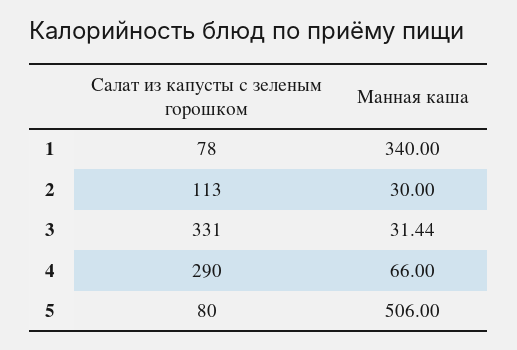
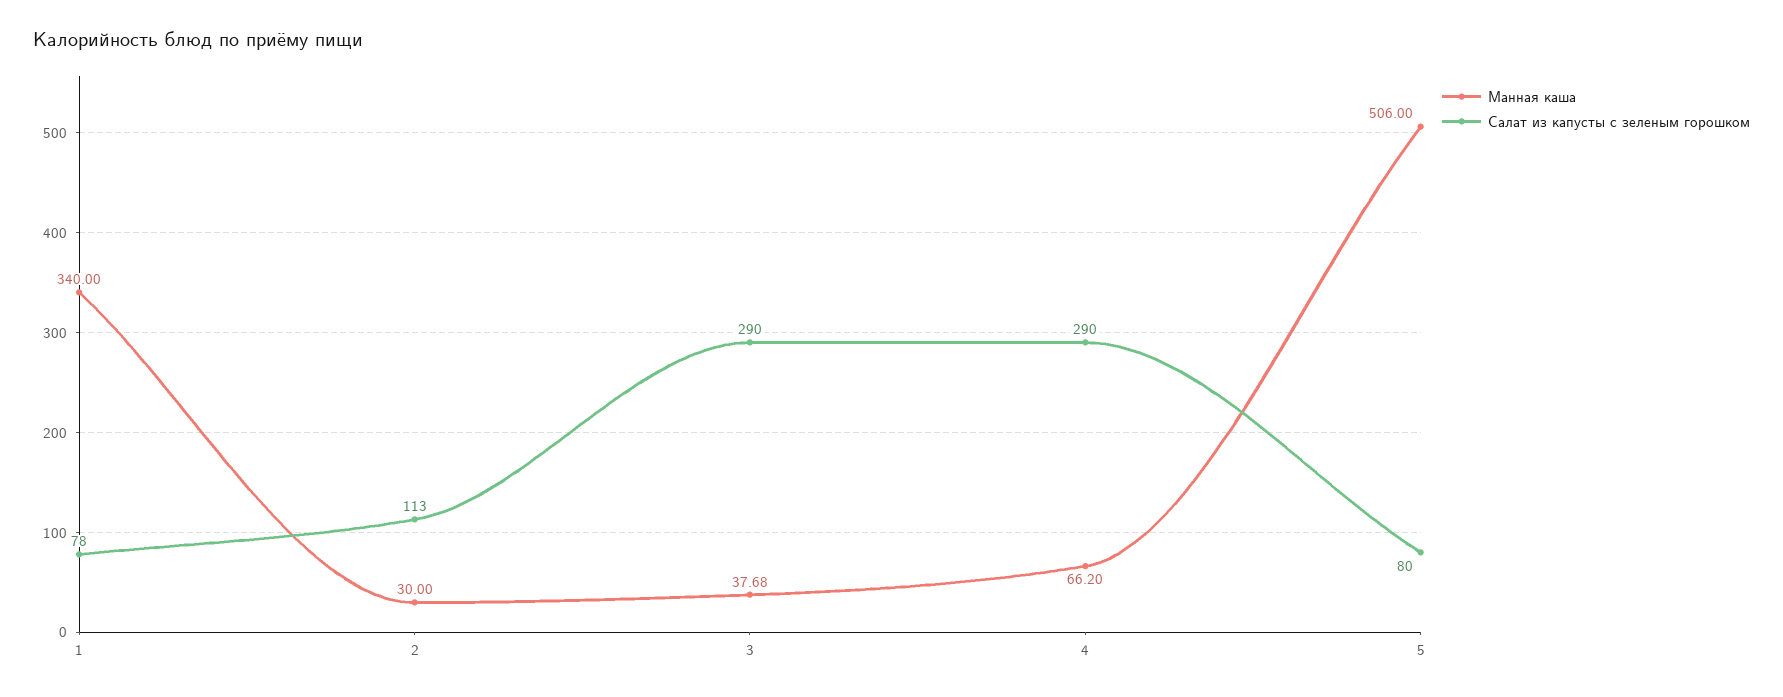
Салат из капусты с зеленым горошком, 3: 331 -> 290
Манная каша, 3: 31.44 -> 37.68
Манная каша, 4: 66 -> 66.2

